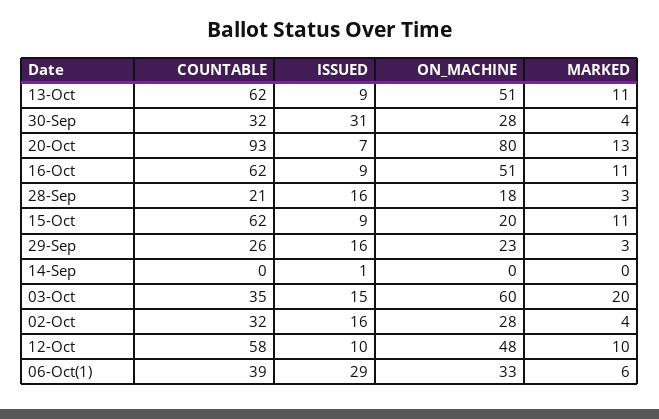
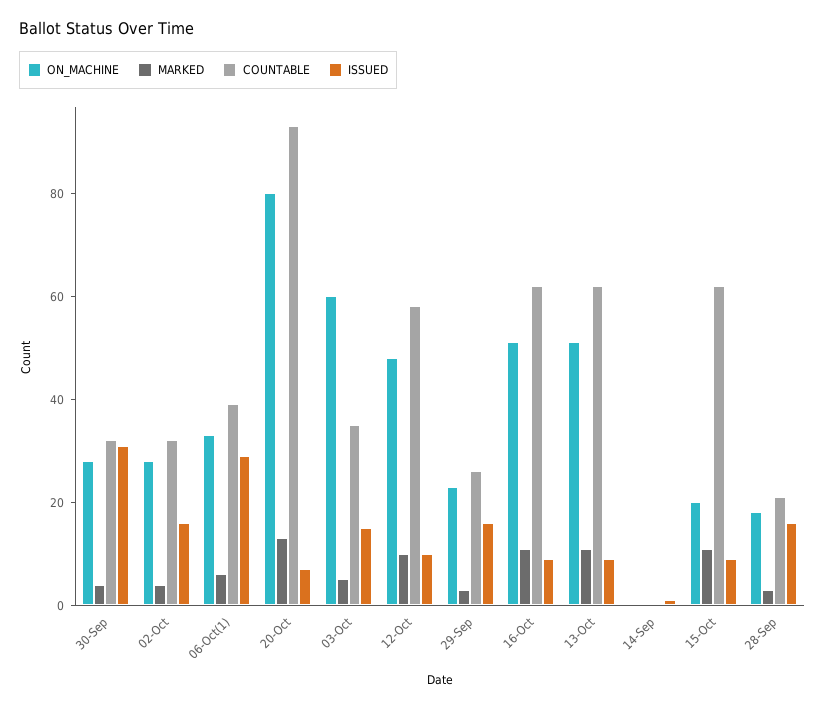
MARKED, 03-Oct: 20 -> 5

